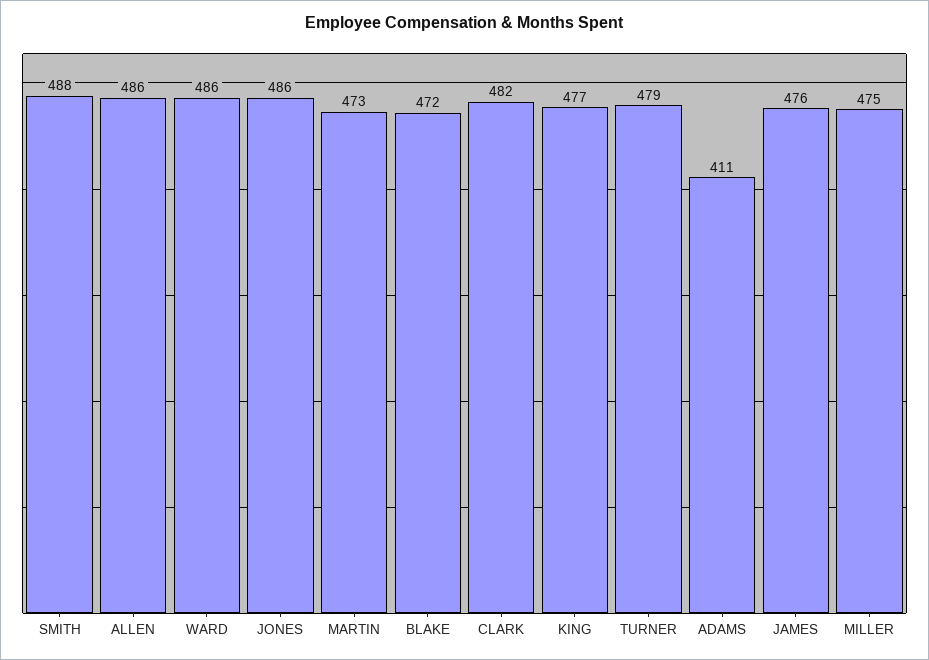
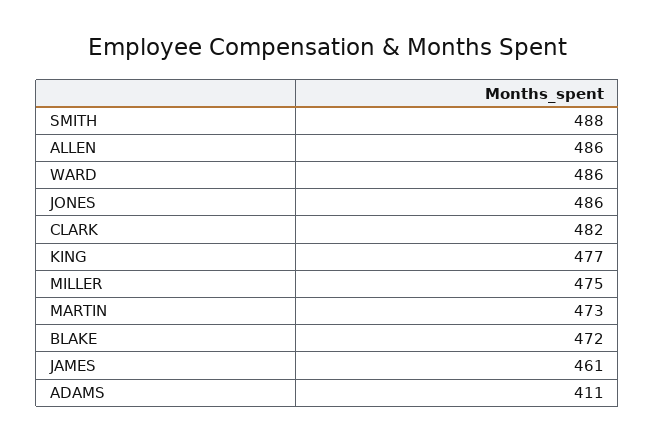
TURNER: 479 -> none
JAMES: 476 -> 461

